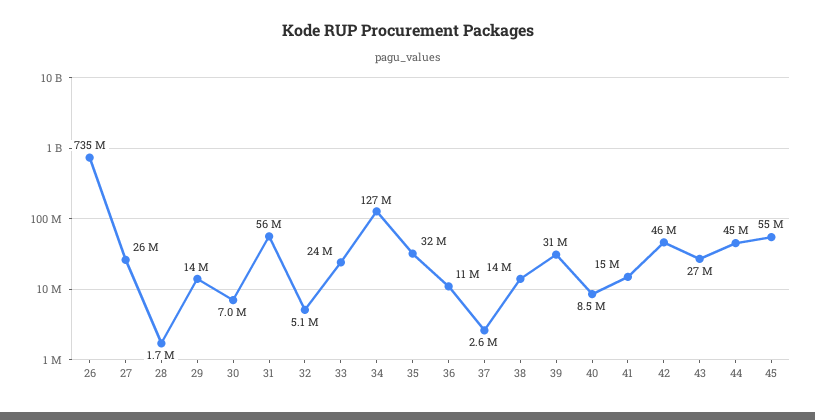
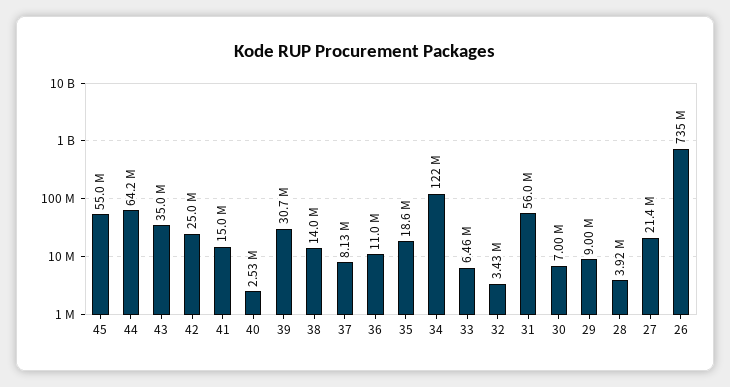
27: 26000000 -> 21400000
28: 1700000 -> 3920000
29: 14000000 -> 9000000
32: 5100000 -> 3430000
33: 24000000 -> 6460000
34: 127000000 -> 122000000
35: 32000000 -> 18600000
37: 2600000 -> 8130000
40: 8500000 -> 2530000
42: 46000000 -> 25000000
43: 27000000 -> 35000000
44: 45000000 -> 64200000

